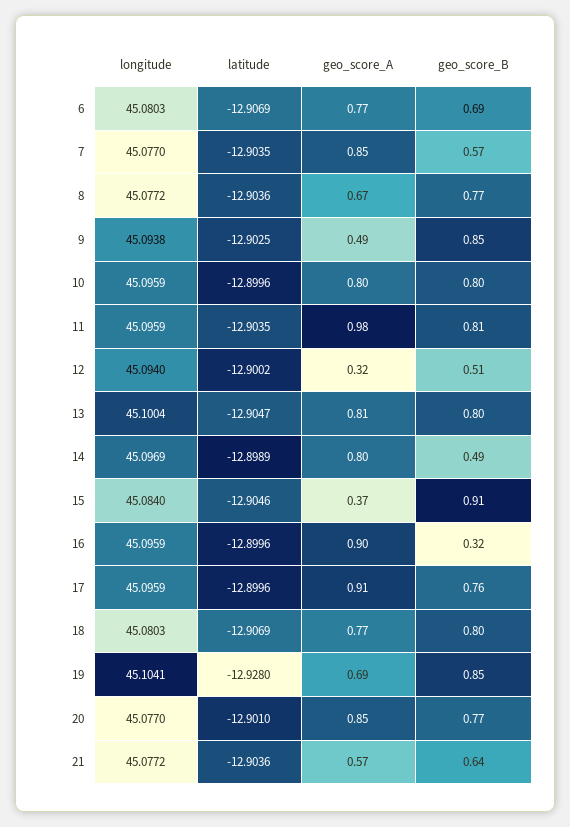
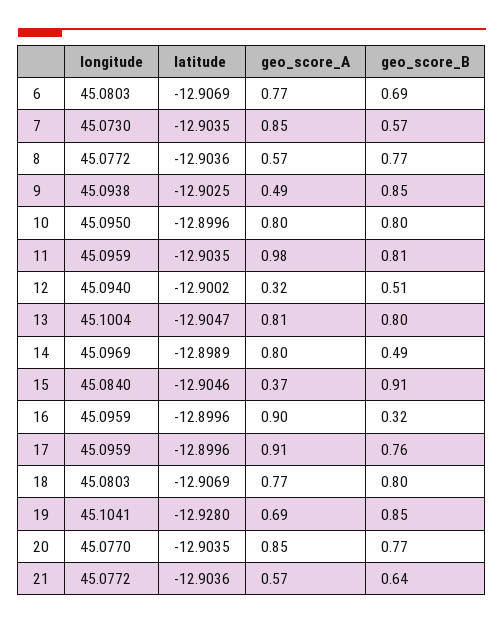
longitude, 7: 45.077 -> 45.073
geo_score_A, 8: 0.67 -> 0.57
longitude, 10: 45.0959 -> 45.095
latitude, 20: -12.901 -> -12.9035

